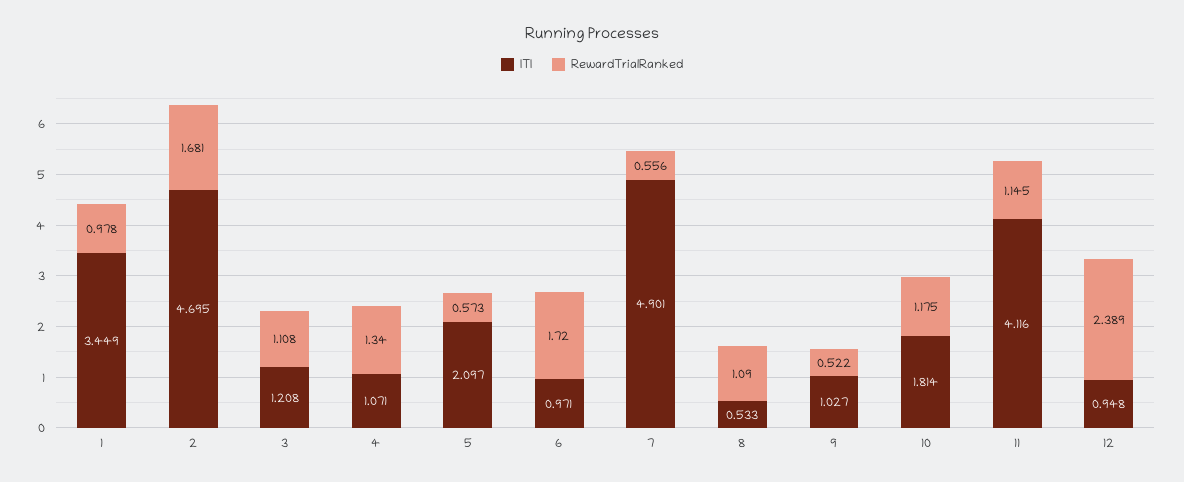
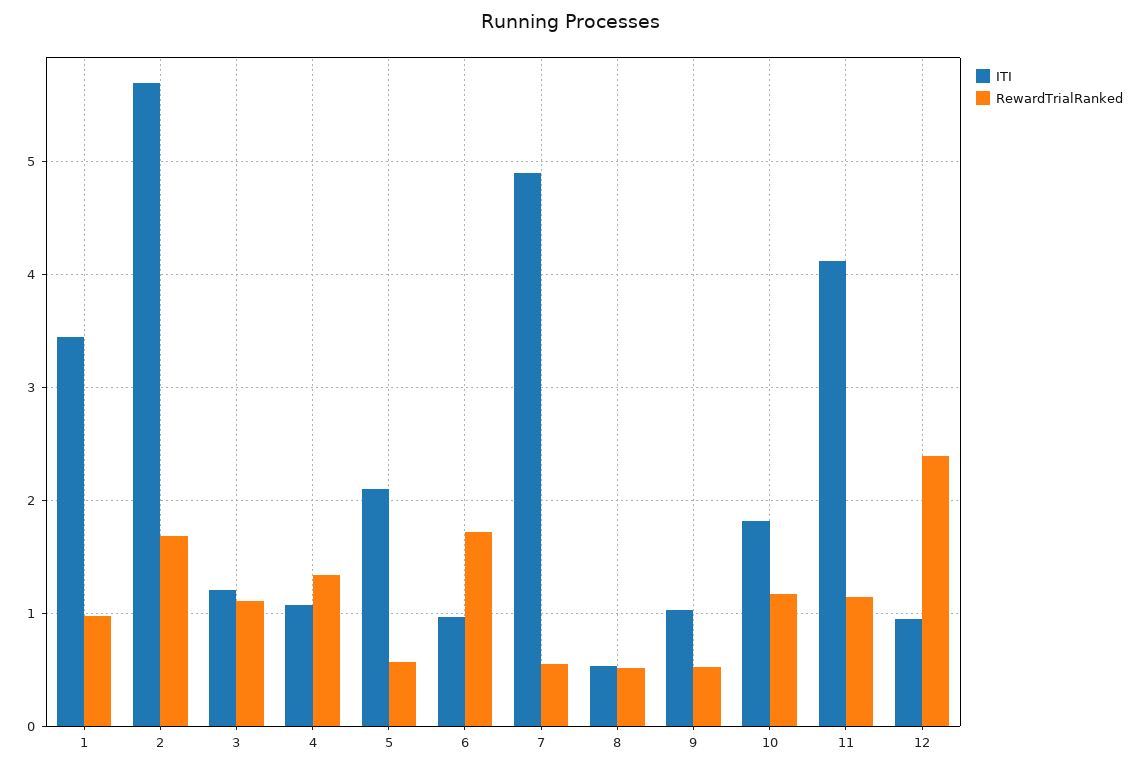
ITI, 2: 4.695 -> 5.7
RewardTrialRanked, 8: 1.09 -> 0.5

